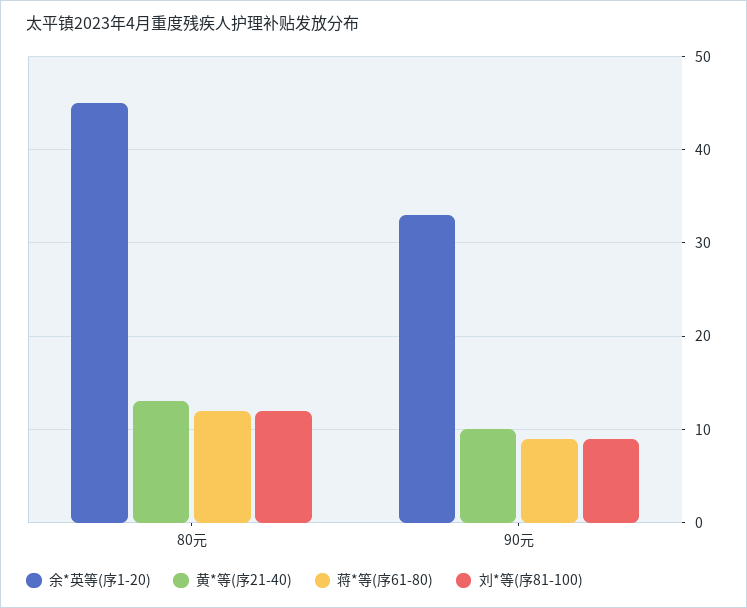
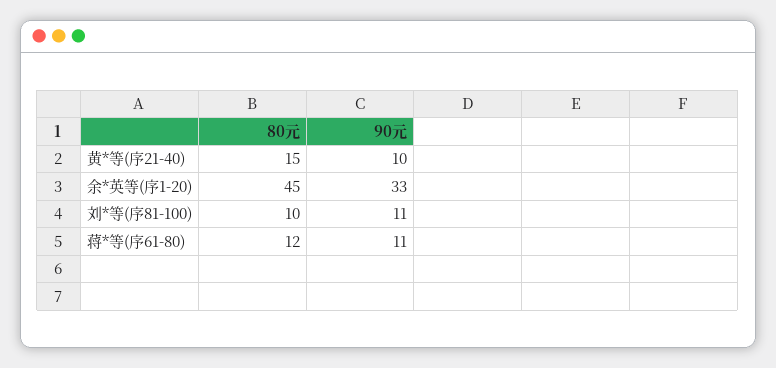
黄*等(序21-40), 80元: 13 -> 15
刘*等(序81-100), 80元: 12 -> 10
蒋*等(序61-80), 90元: 9 -> 11
刘*等(序81-100), 90元: 9 -> 11

